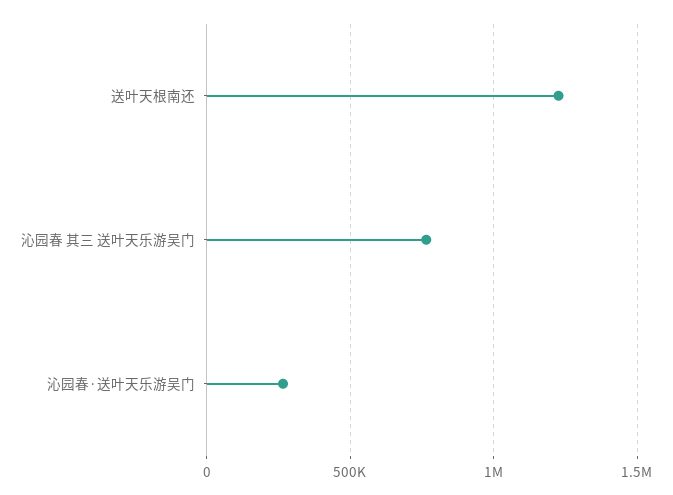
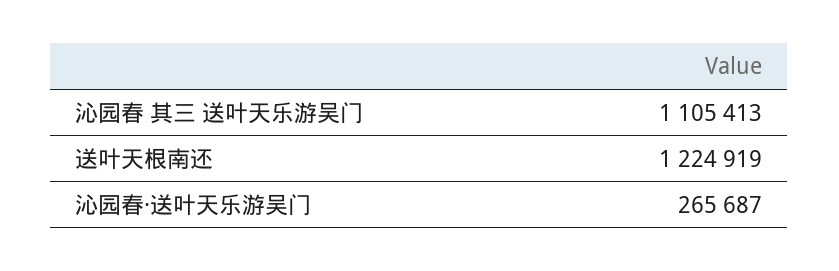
沁园春 其三 送叶天乐游吴门: 750000 -> 1105413

